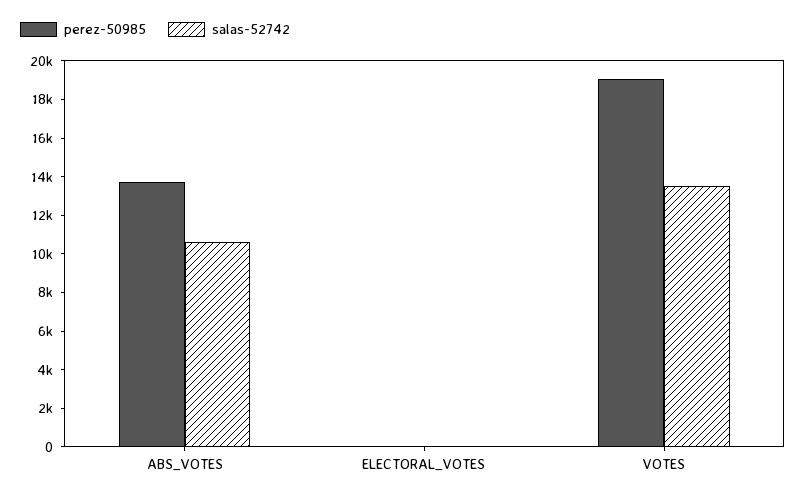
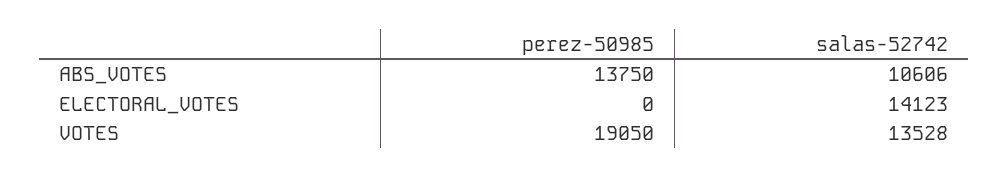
salas-52742, ELECTORAL_VOTES: 0 -> 14123

